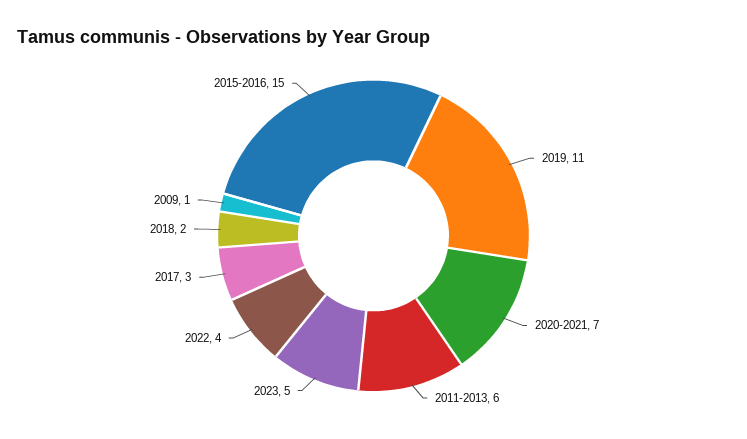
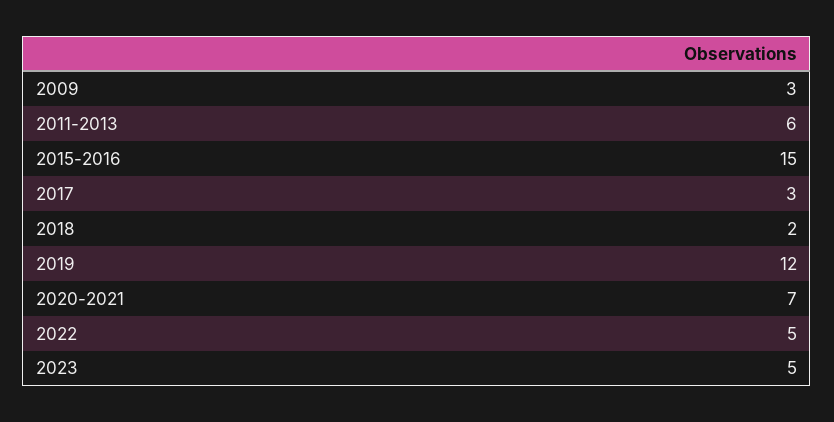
2019: 11 -> 12
2022: 4 -> 5
2009: 1 -> 3

